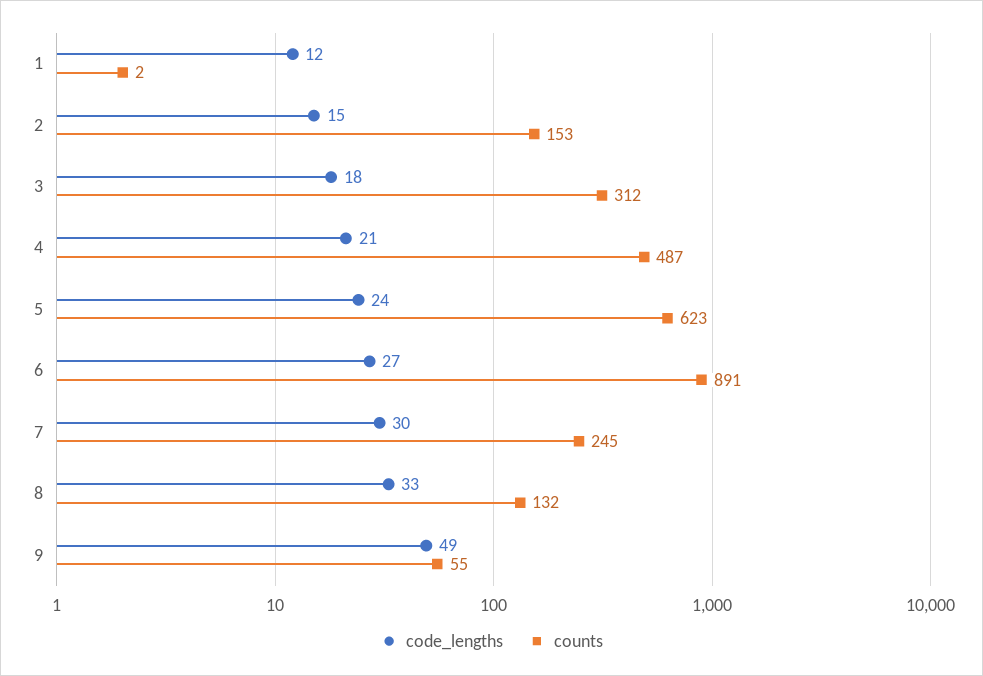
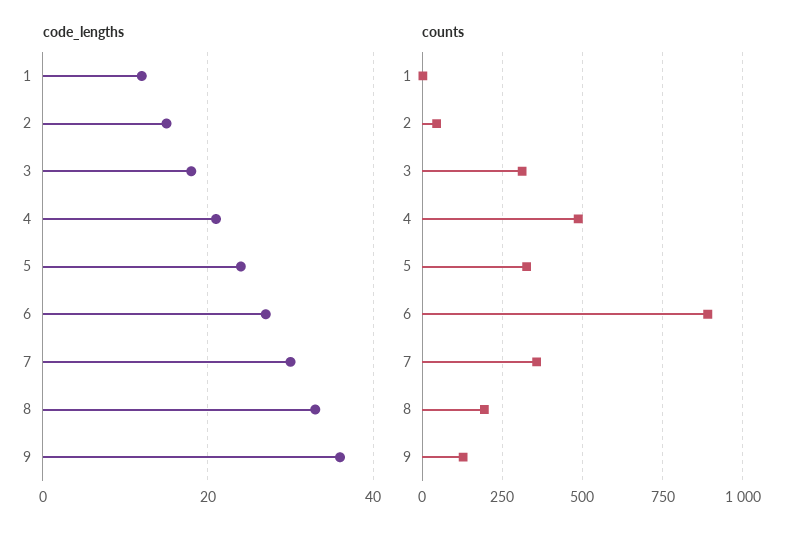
counts, 2: 153 -> 50
counts, 5: 623 -> 325
counts, 7: 245 -> 350
counts, 8: 132 -> 200
code_lengths, 9: 49 -> 35
counts, 9: 55 -> 125

